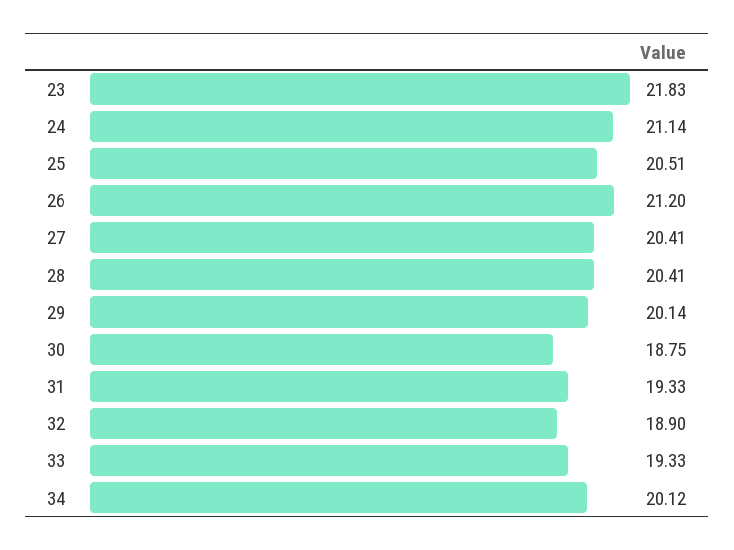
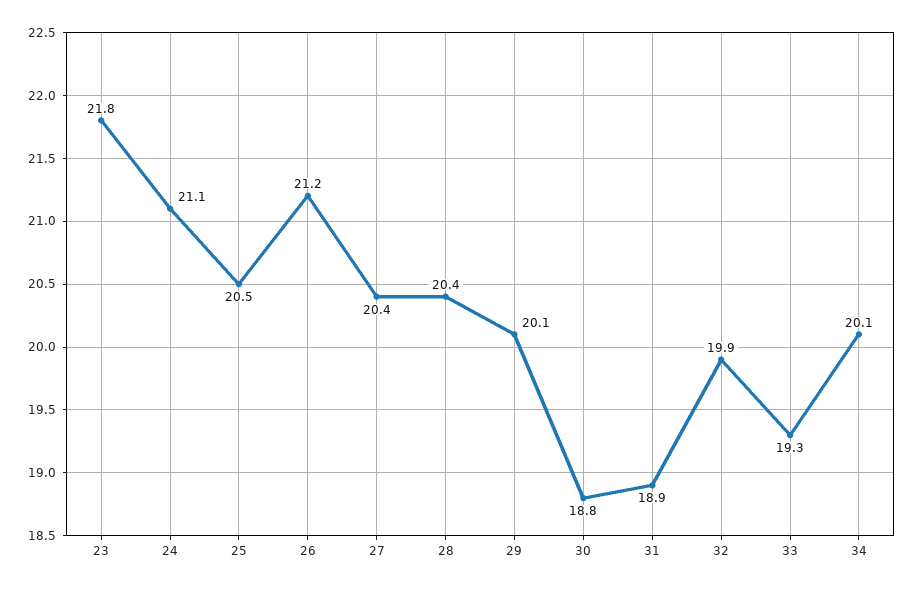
31: 19.33 -> 18.9
32: 18.9 -> 19.9

